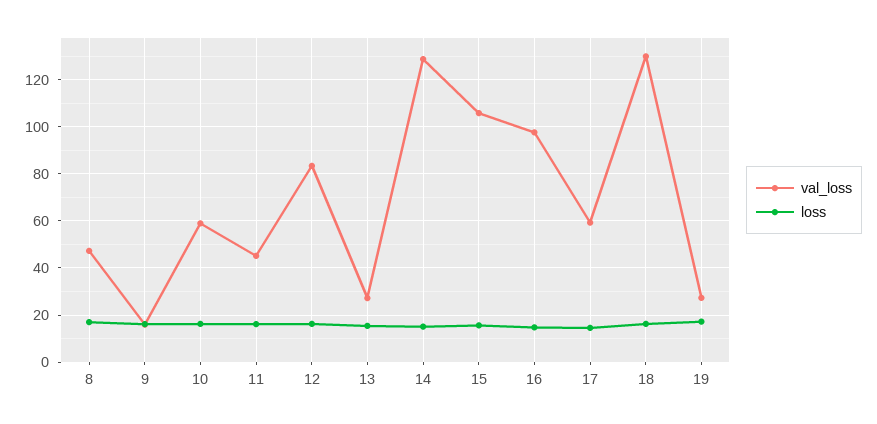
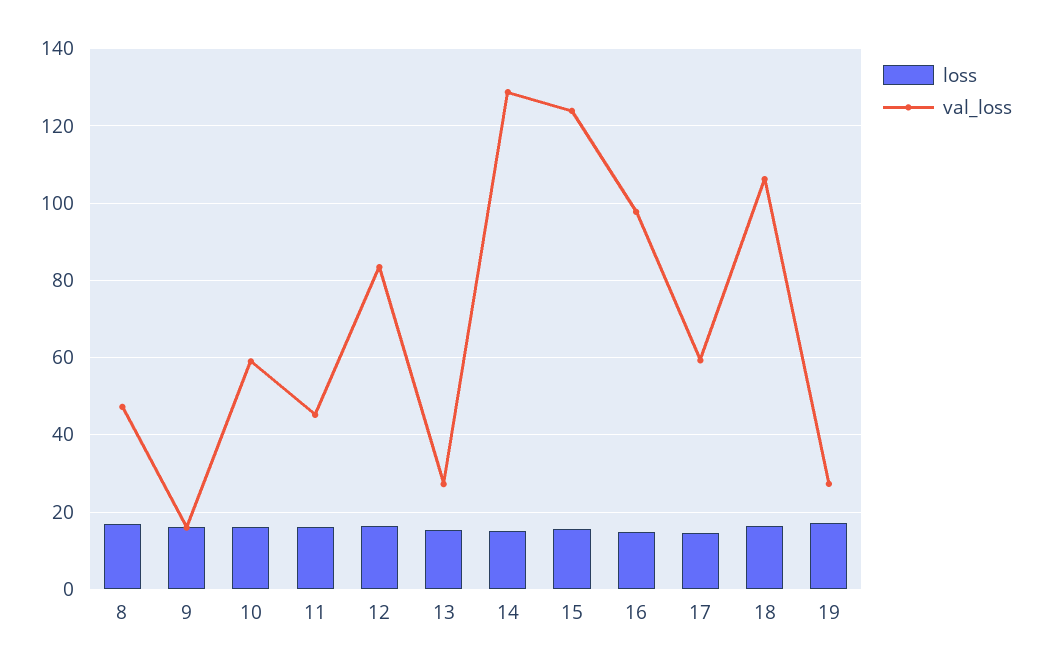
val_loss, 15: 105 -> 124
val_loss, 18: 130 -> 106

